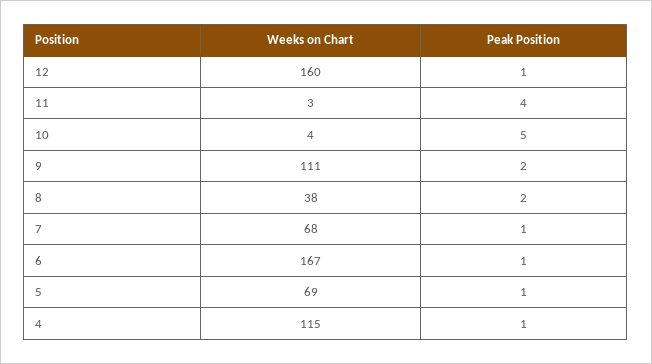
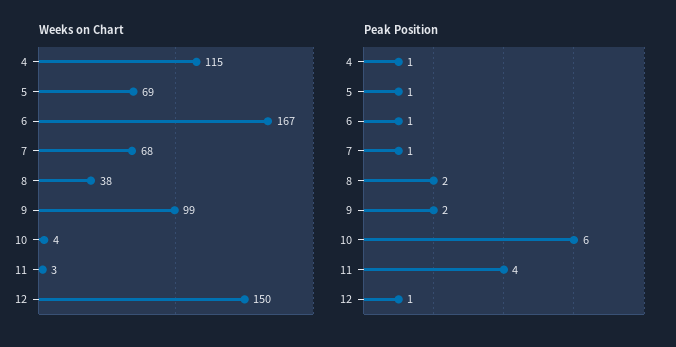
Weeks on Chart, 12: 160 -> 150
Peak Position, 10: 5 -> 6
Weeks on Chart, 9: 111 -> 99

